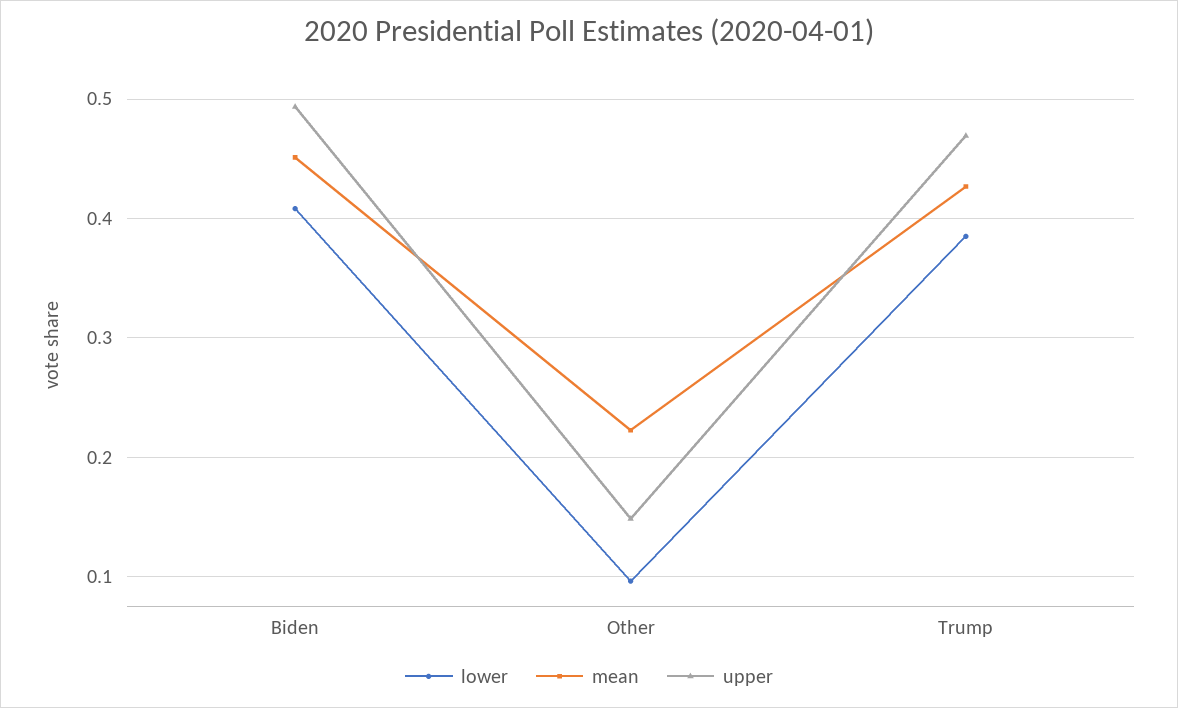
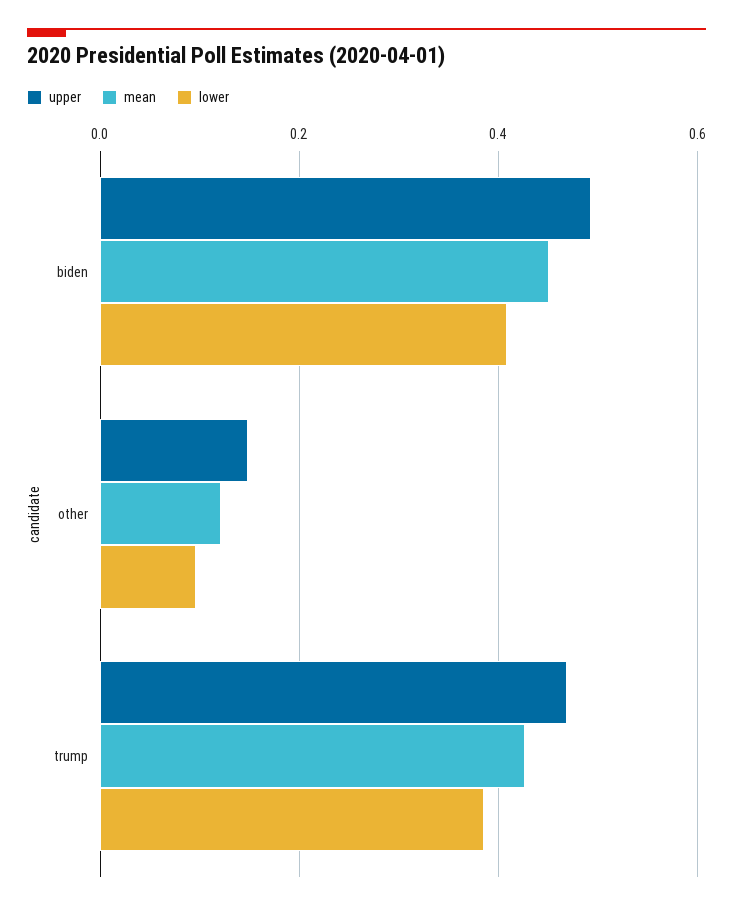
mean, Other: 0.22 -> 0.12

